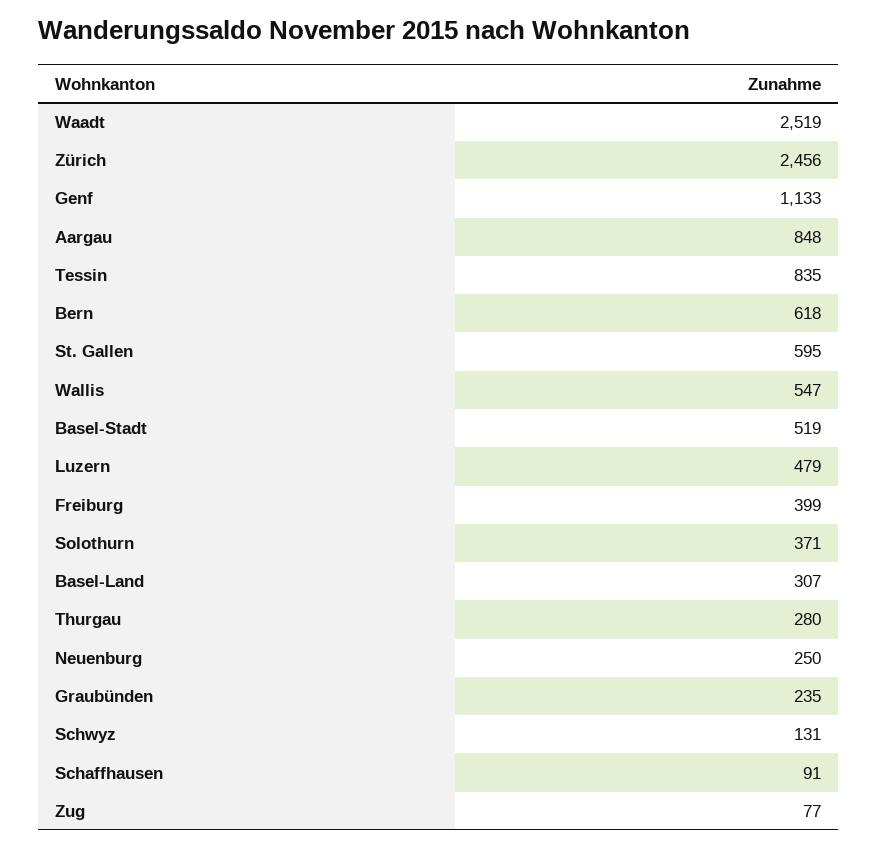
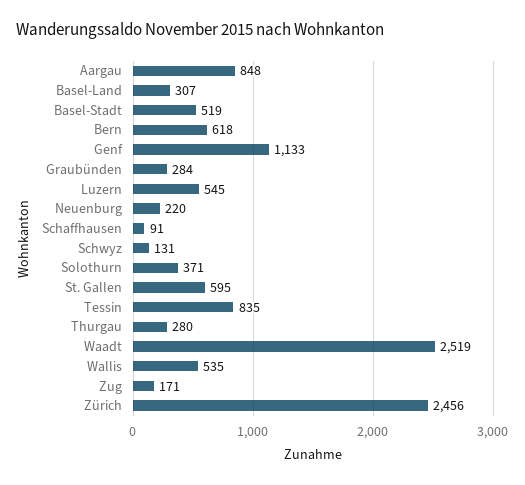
Wallis: 547 -> 535
Luzern: 479 -> 545
Freiburg: 399 -> none
Neuenburg: 250 -> 220
Graubünden: 235 -> 284
Zug: 77 -> 171

